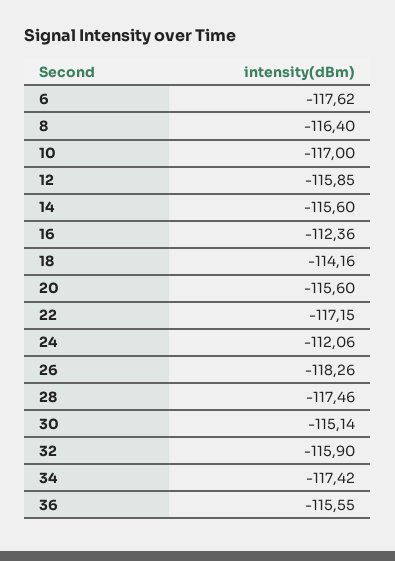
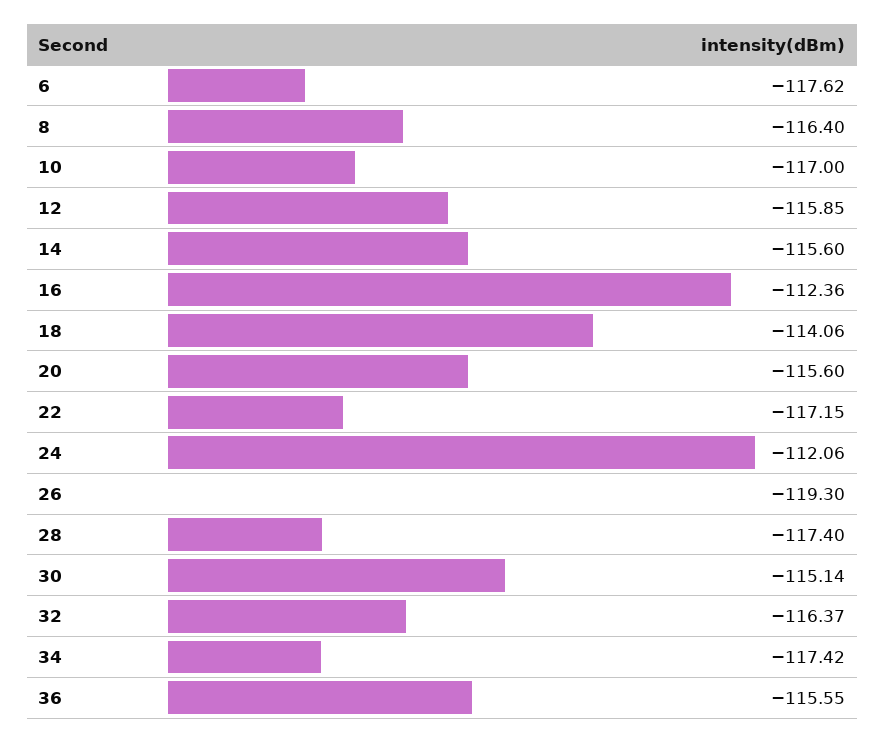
18: -114.16 -> -114.06
26: -118.26 -> -119.3
28: -117.46 -> -117.4
32: -115.9 -> -116.37

